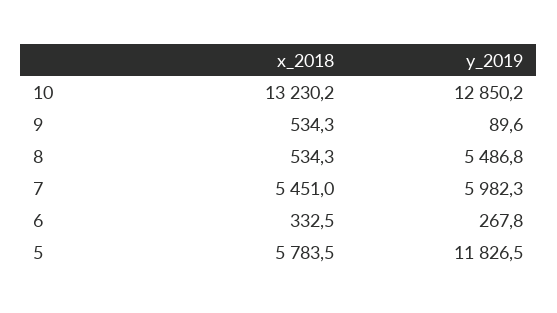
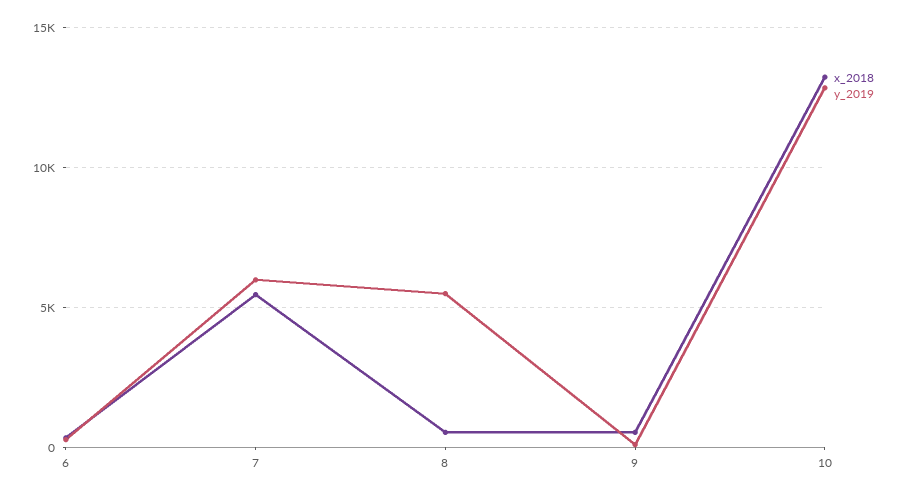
x_2018, 5: 5783.5 -> none
y_2019, 5: 11826.5 -> none

